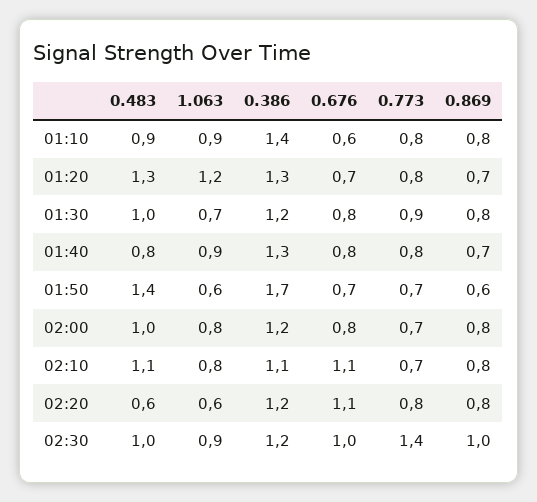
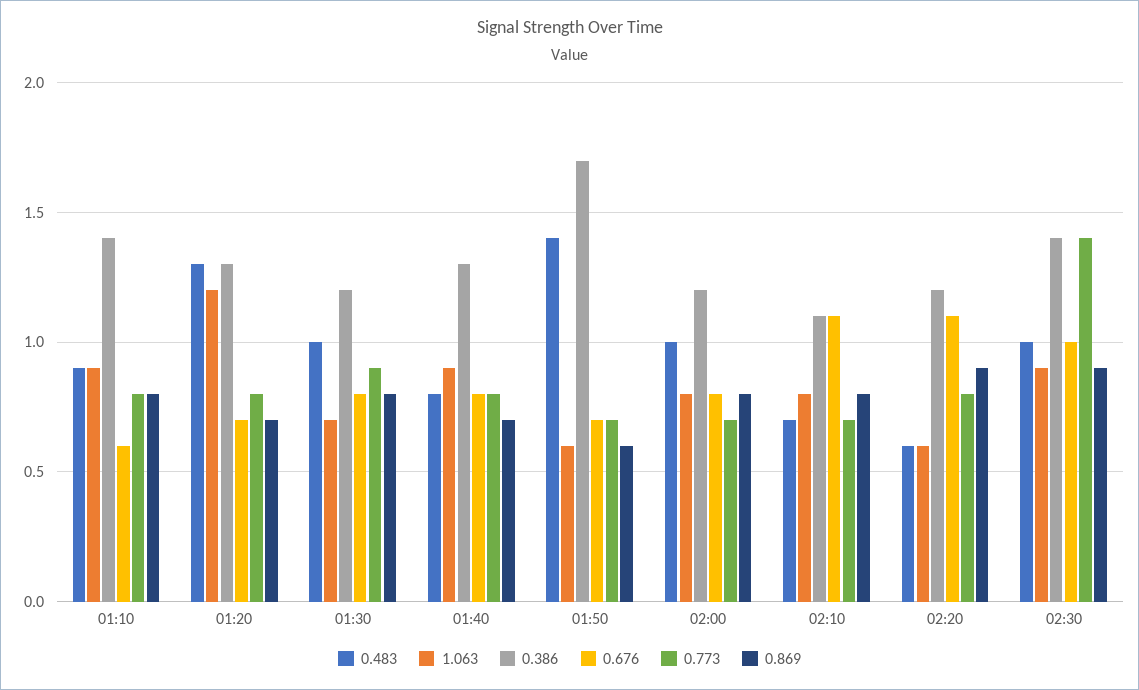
0.483, 02:10: 1.1 -> 0.7
0.869, 02:20: 0.8 -> 0.9
0.386, 02:30: 1.2 -> 1.4
0.869, 02:30: 1 -> 0.9

